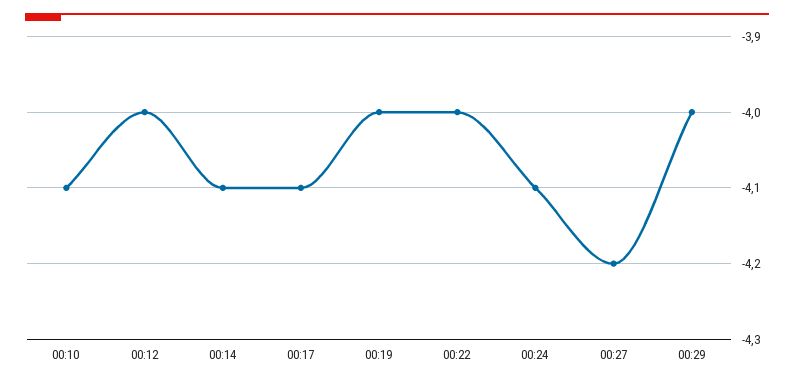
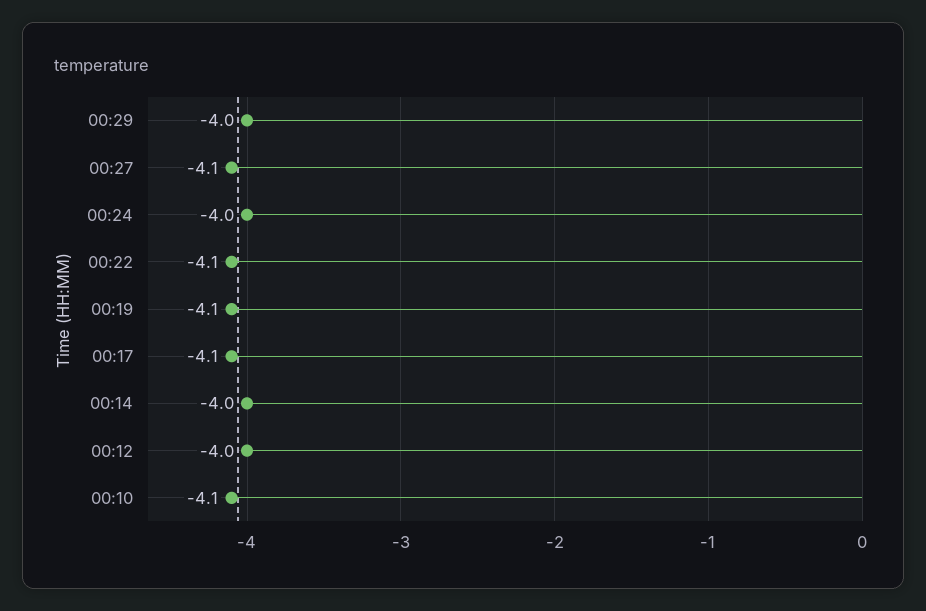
00:14: -4.1 -> -4
00:19: -4 -> -4.1
00:22: -4 -> -4.1
00:24: -4.1 -> -4
00:27: -4.2 -> -4.1

